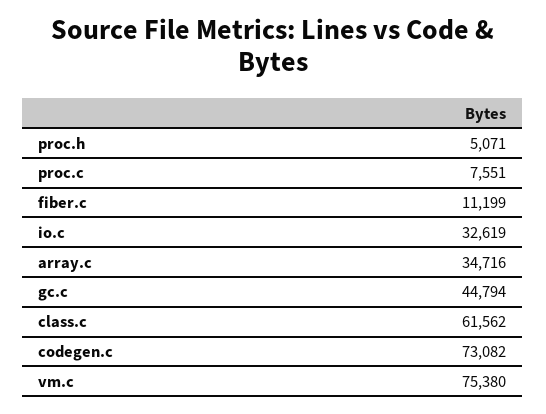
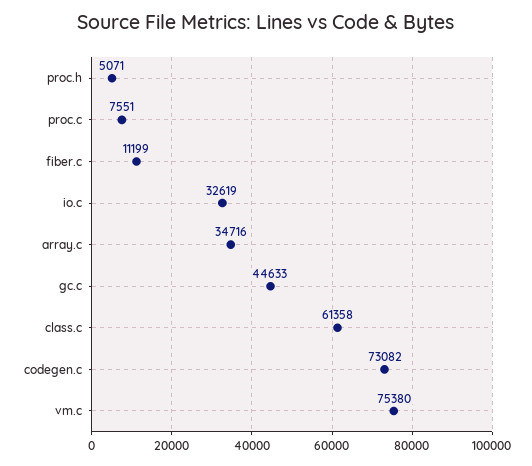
gc.c: 44794 -> 44633
class.c: 61562 -> 61358

